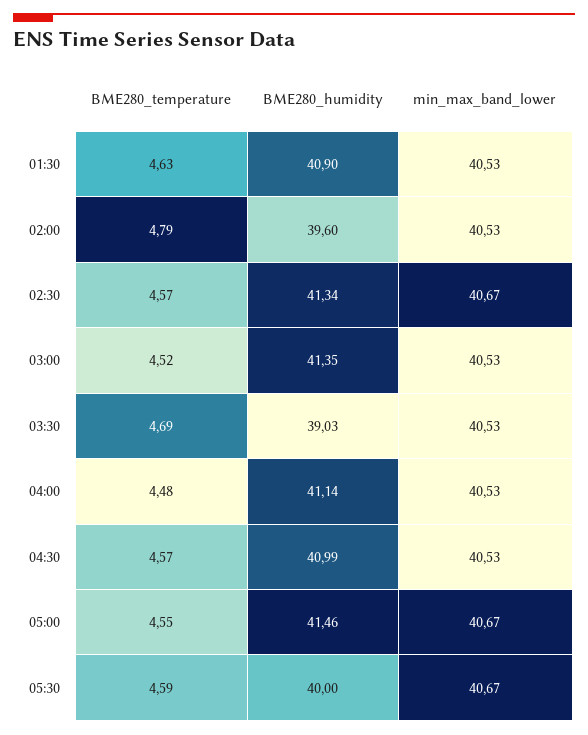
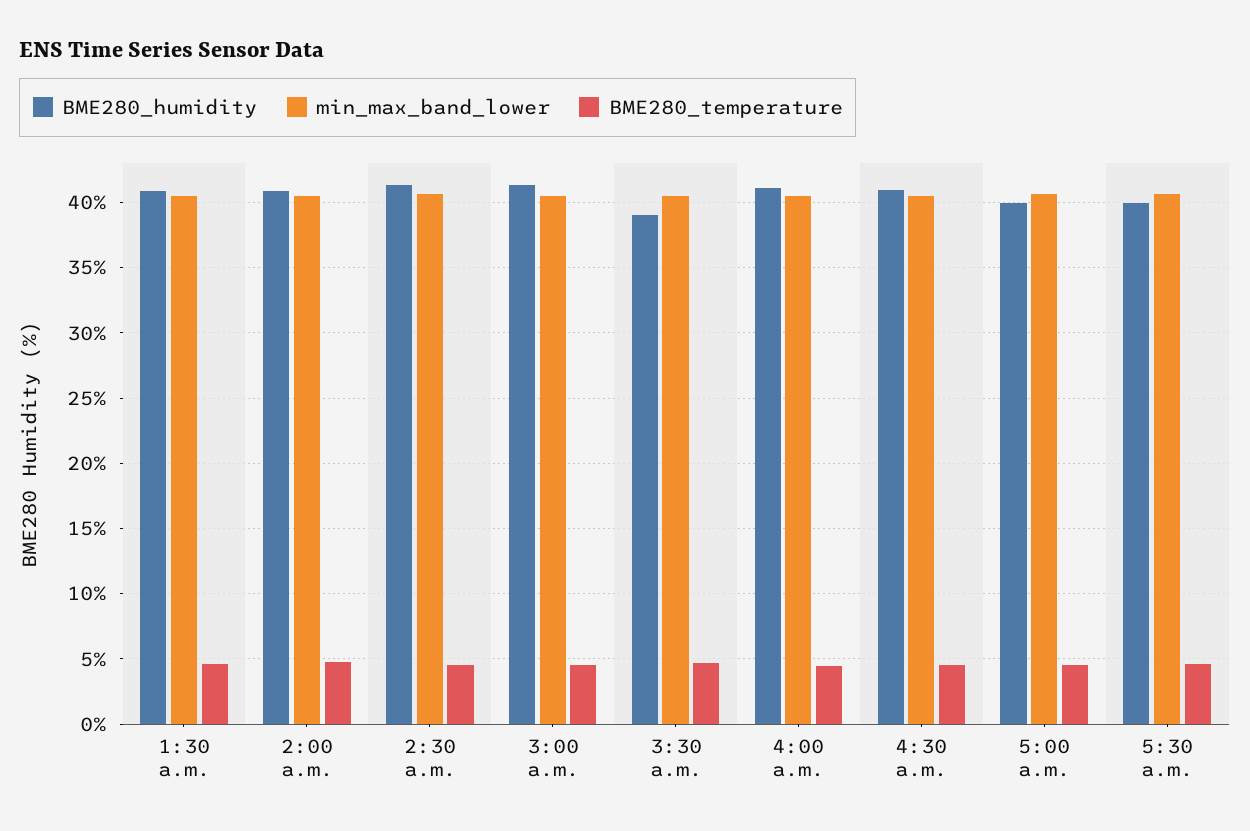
BME280_humidity, 02:00: 39.6 -> 41
BME280_humidity, 05:00: 41.46 -> 40

